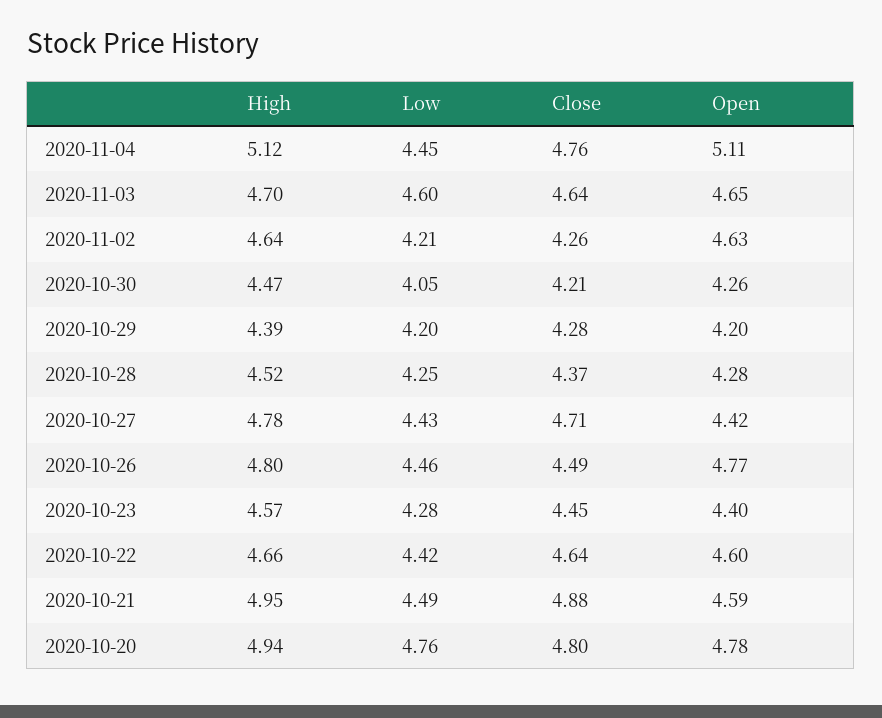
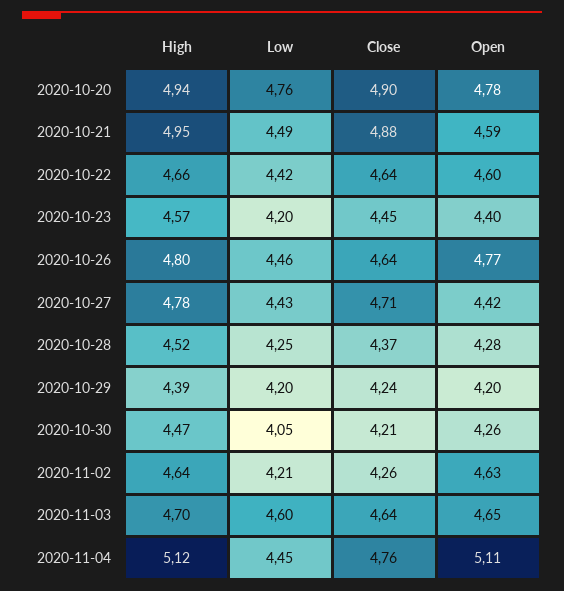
Close, 2020-10-29: 4.28 -> 4.24
Close, 2020-10-26: 4.49 -> 4.64
Low, 2020-10-23: 4.28 -> 4.2
Close, 2020-10-20: 4.8 -> 4.9

